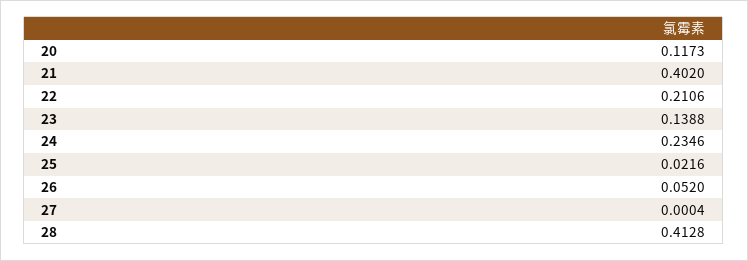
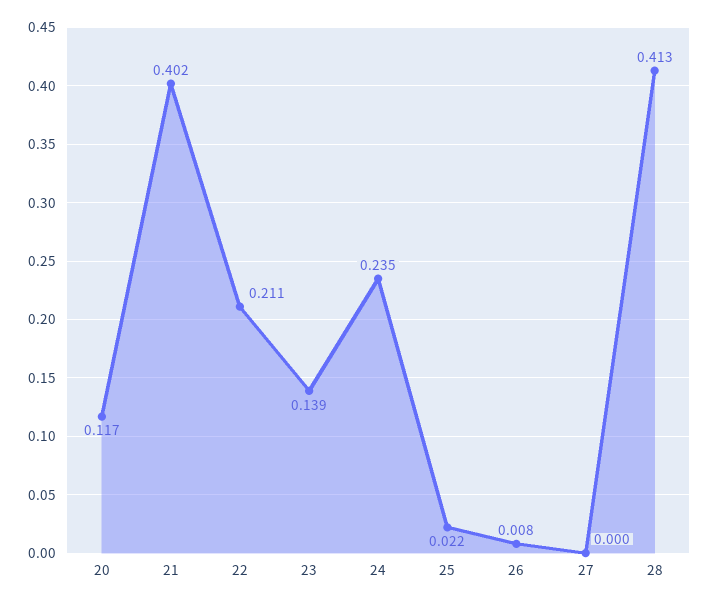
26: 0.052 -> 0.008

